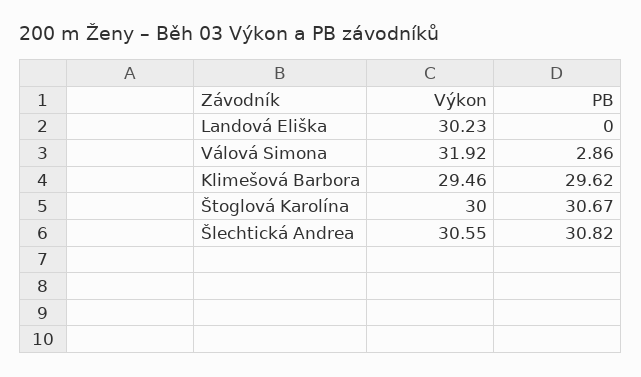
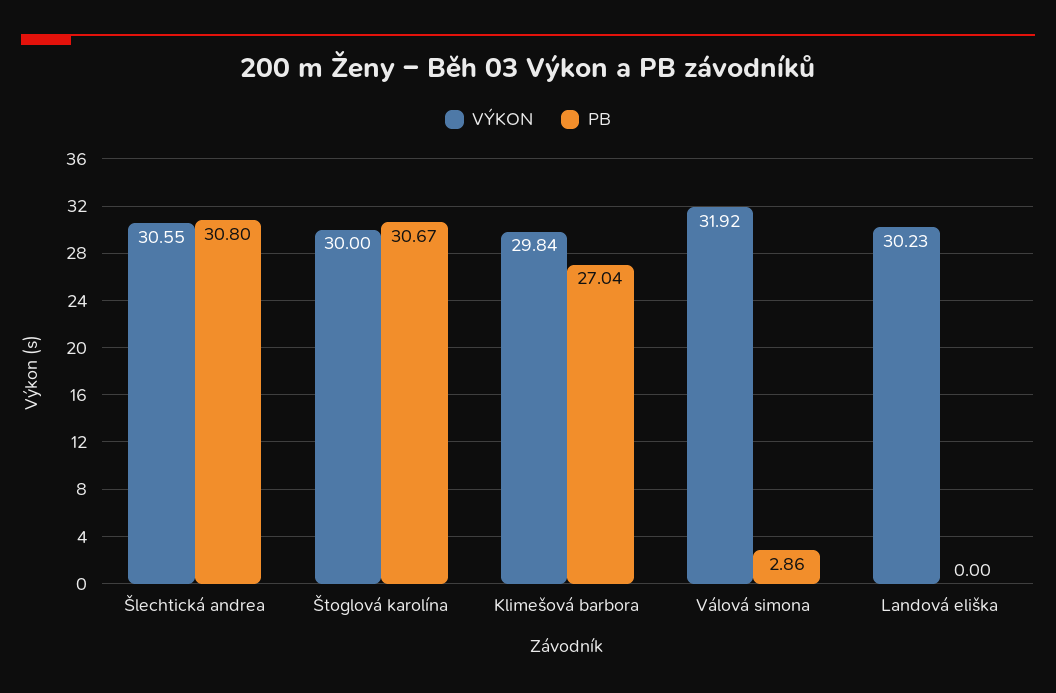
Výkon, Klimešová Barbora: 29.46 -> 29.84
PB, Klimešová Barbora: 29.62 -> 27.04
PB, Šlechtická Andrea: 30.82 -> 30.8

